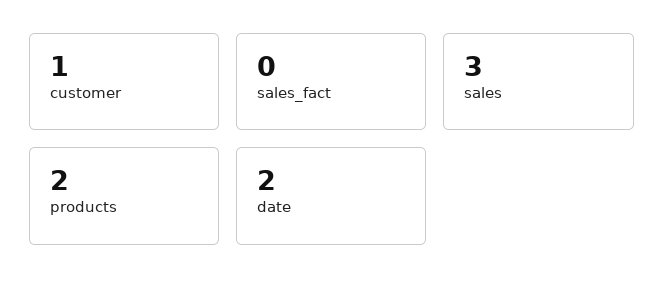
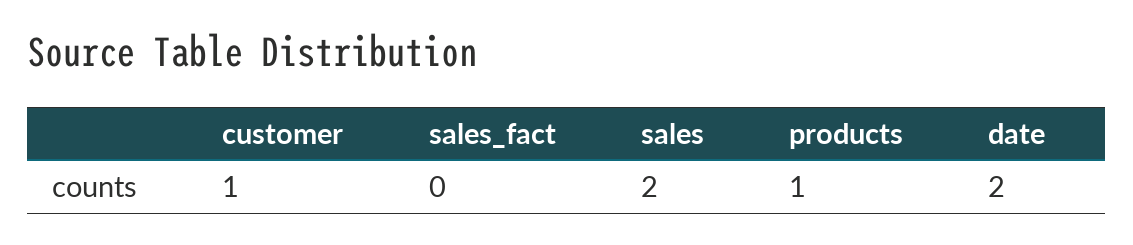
sales: 3 -> 2
products: 2 -> 1

